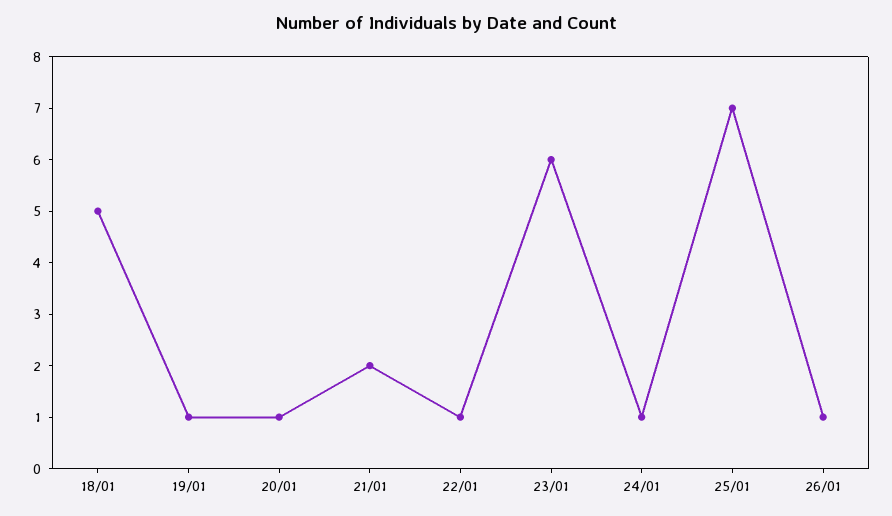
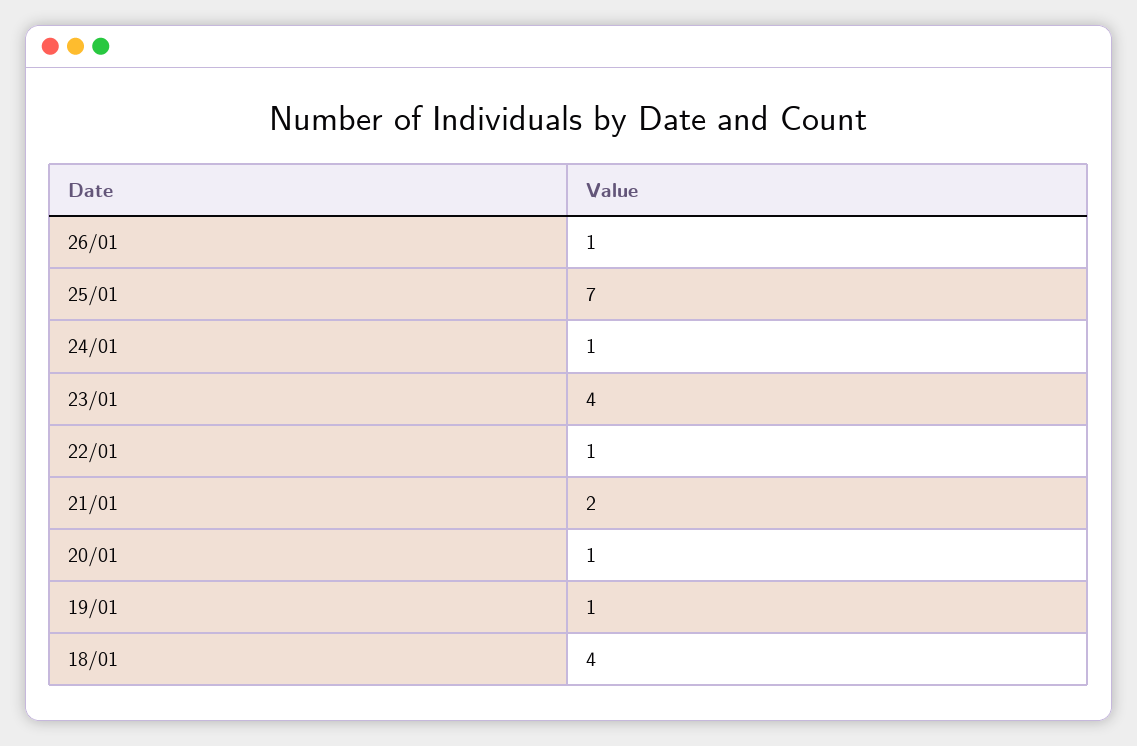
18/01: 5 -> 4
23/01: 6 -> 4

